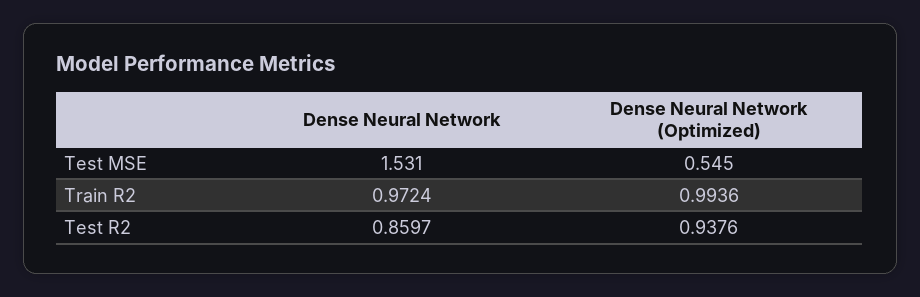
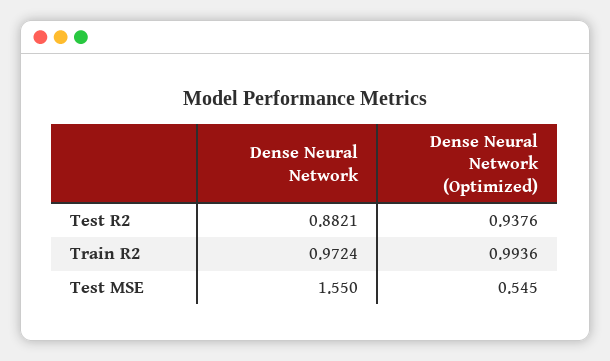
Dense Neural Network, Test MSE: 1.531 -> 1.55
Dense Neural Network, Test R2: 0.8597 -> 0.8821

